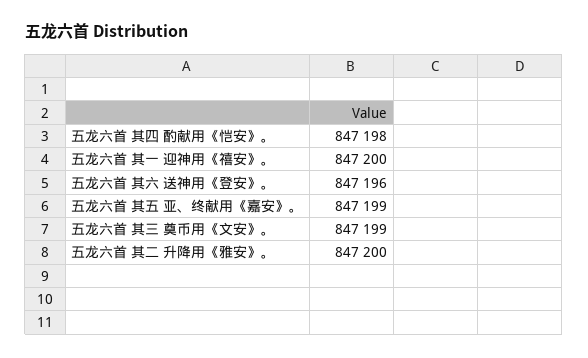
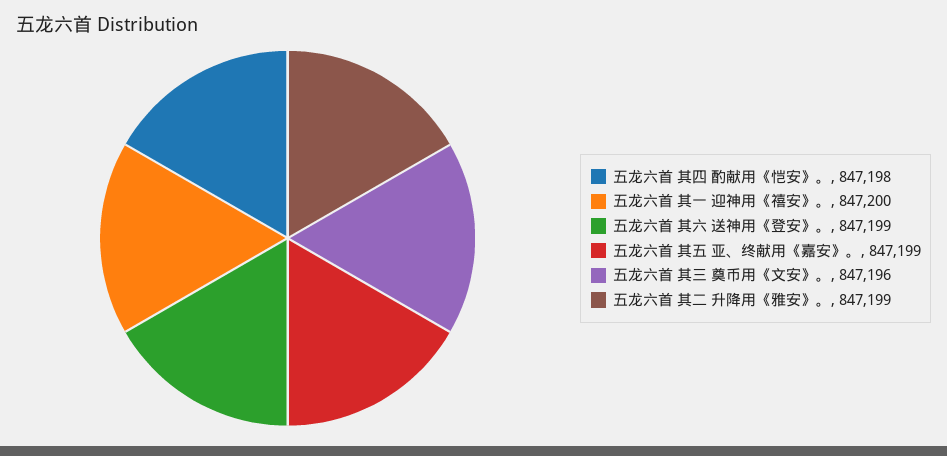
五龙六首 其六 送神用《登安》。: 847196 -> 847199
五龙六首 其三 奠币用《文安》。: 847199 -> 847196
五龙六首 其二 升降用《雅安》。: 847200 -> 847199

